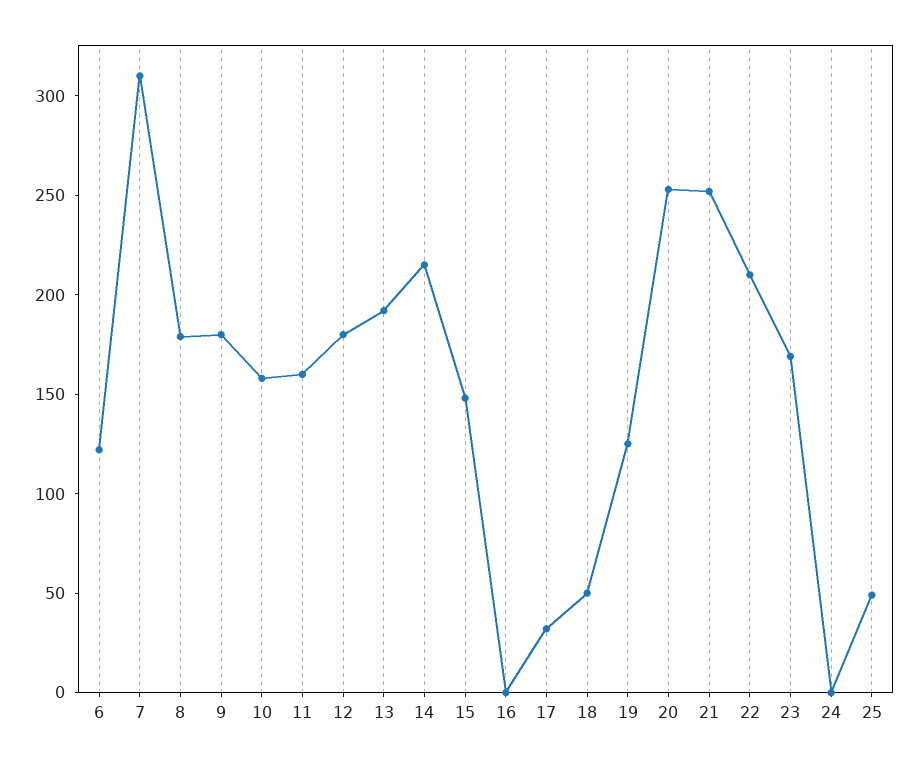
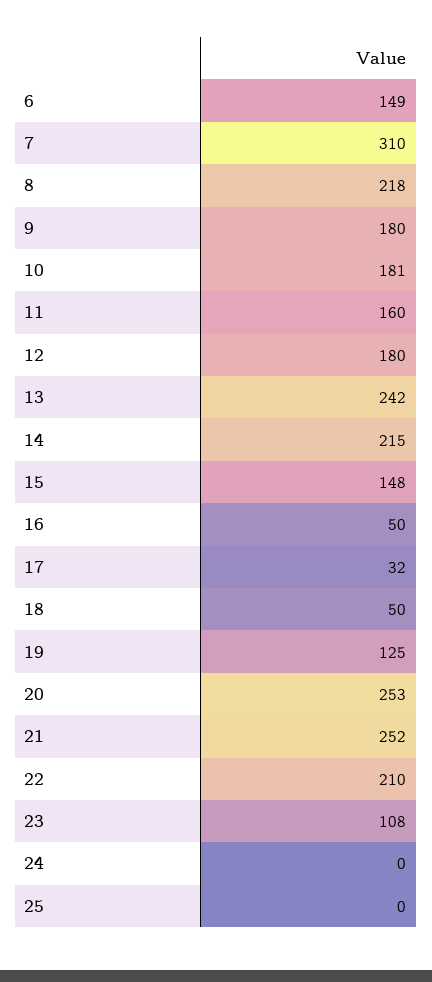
6: 120 -> 149
8: 180 -> 218
10: 160 -> 181
13: 190 -> 242
16: 0 -> 50
23: 170 -> 108
25: 50 -> 0

